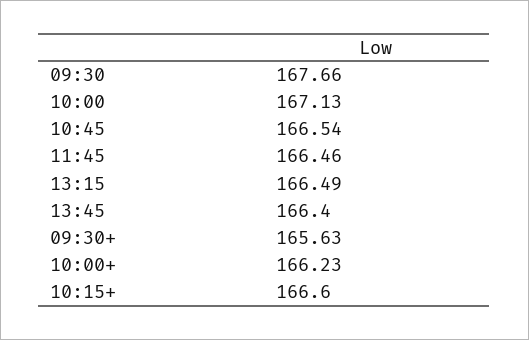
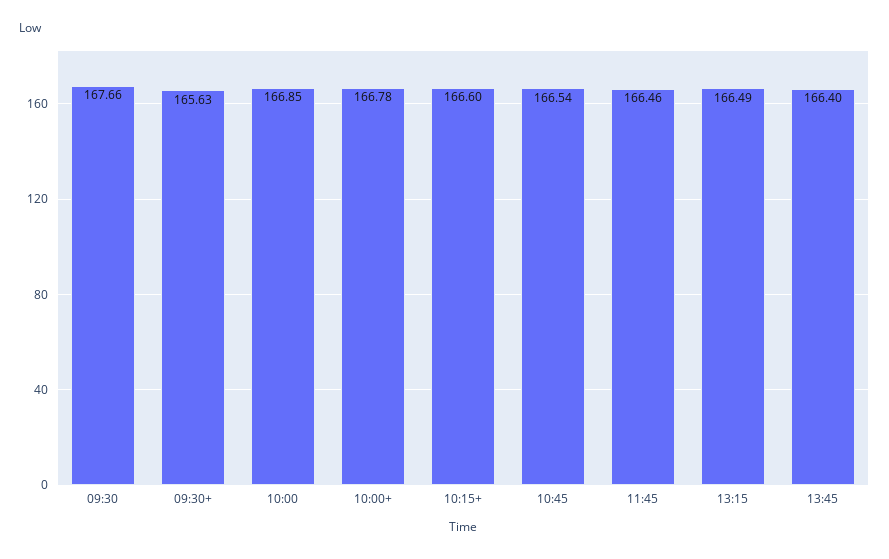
10:00: 167.13 -> 166.85
10:00+: 166.23 -> 166.78

